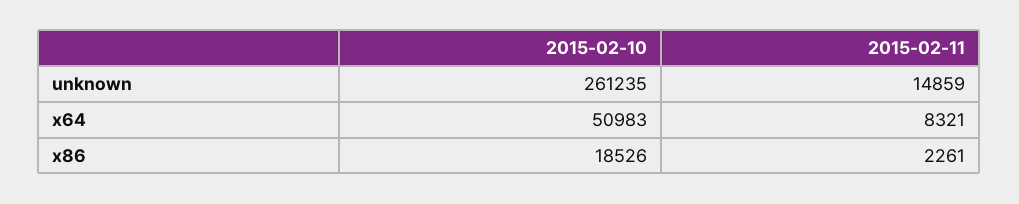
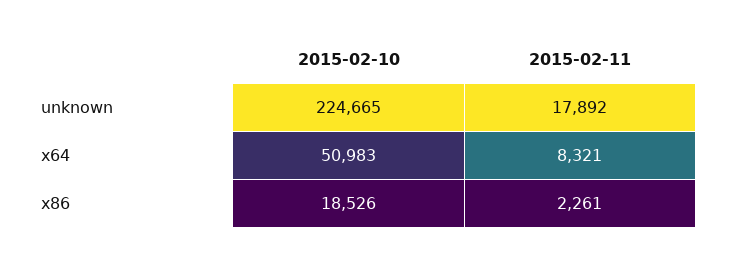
2015-02-10, unknown: 261235 -> 224665
2015-02-11, unknown: 14859 -> 17892

